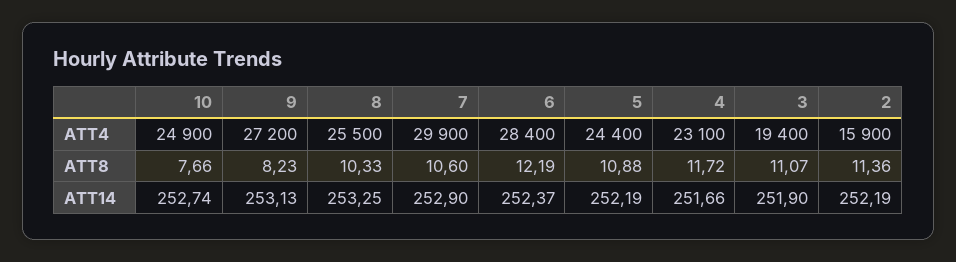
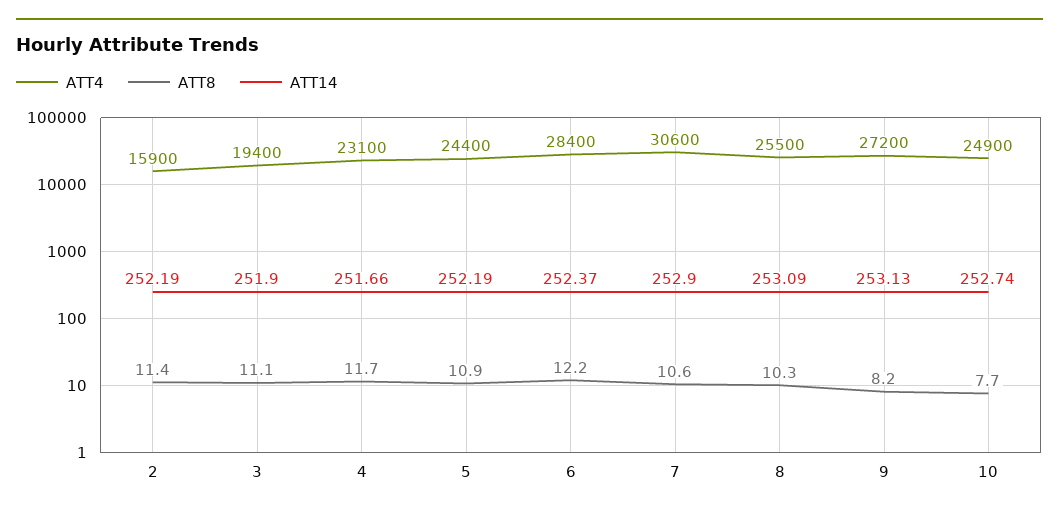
ATT4, 7: 29900 -> 30600
ATT14, 8: 253.25 -> 253.09

